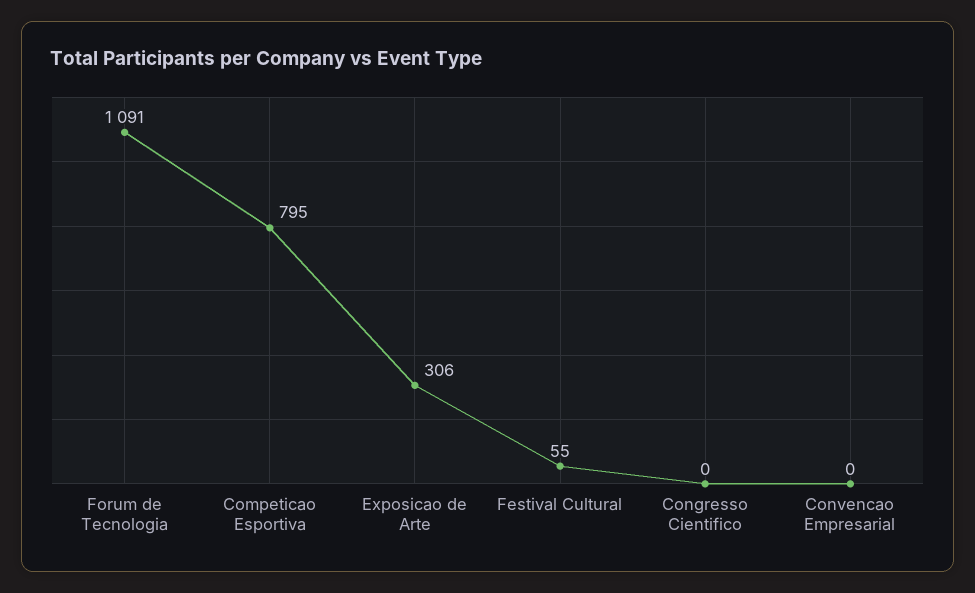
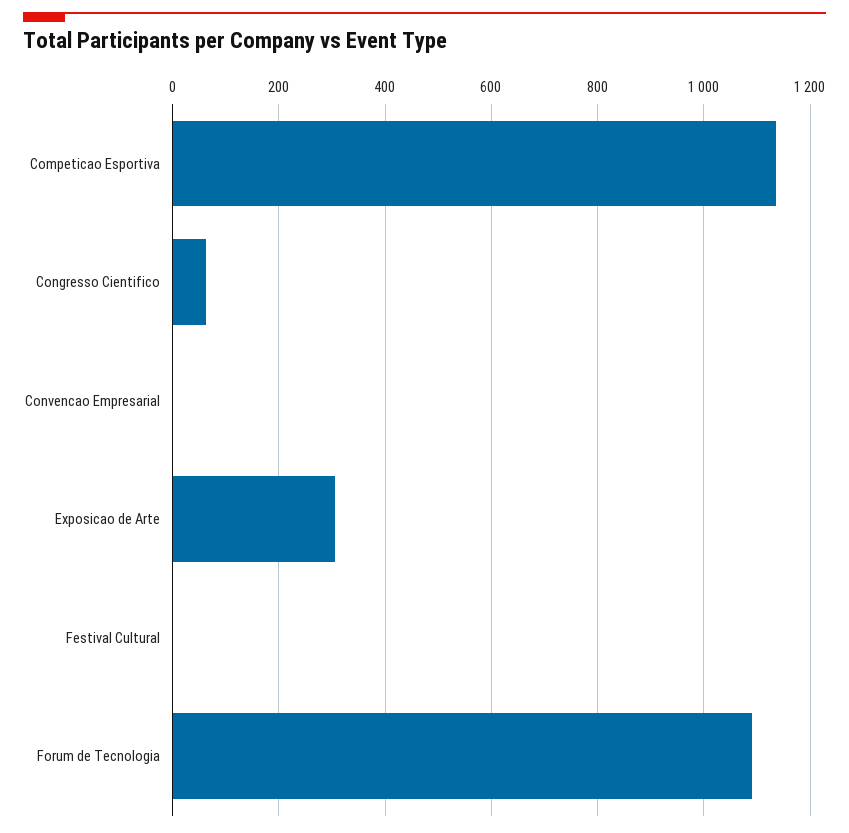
Competicao Esportiva: 795 -> 1140
Festival Cultural: 55 -> 0
Congresso Cientifico: 0 -> 60

